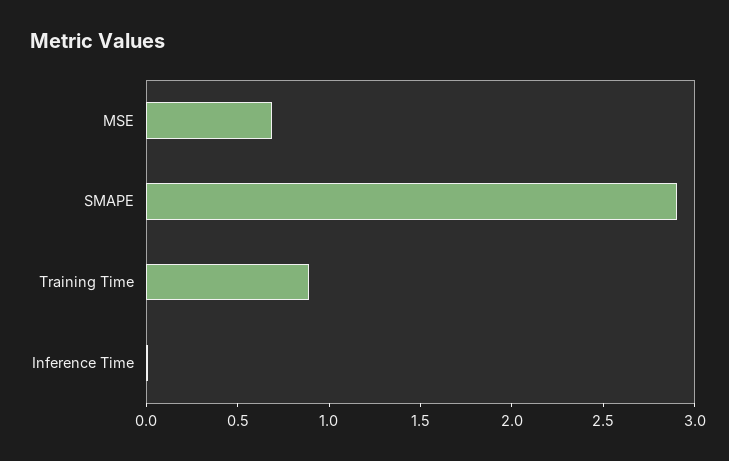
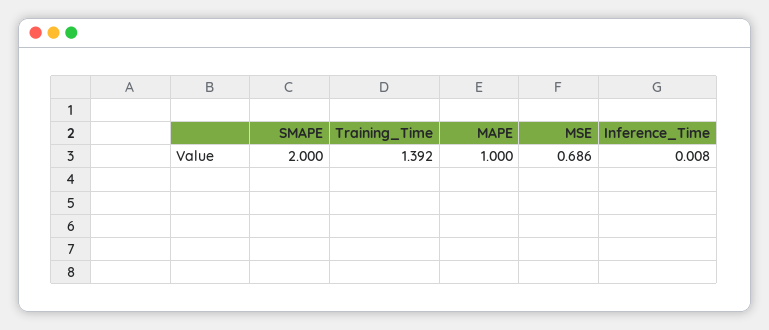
SMAPE: 2.9 -> 2
Training Time: 0.9 -> 1.392
MAPE: none -> 1

